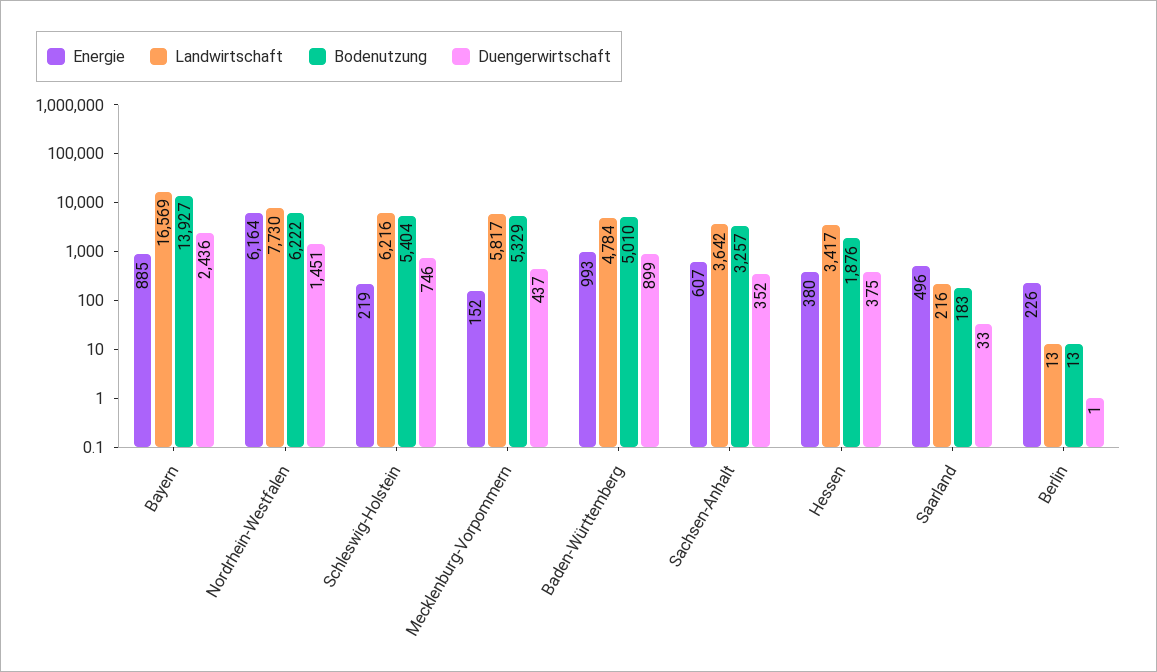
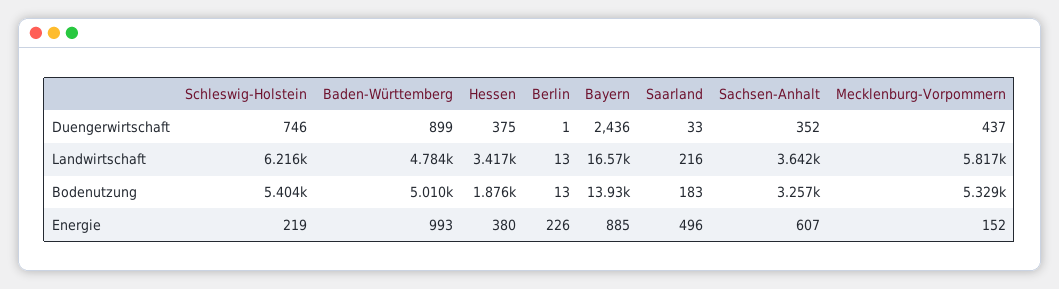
Energie, Nordrhein-Westfalen: 6164 -> none
Landwirtschaft, Nordrhein-Westfalen: 7730 -> none
Bodenutzung, Nordrhein-Westfalen: 6222 -> none
Duengerwirtschaft, Nordrhein-Westfalen: 1451 -> none

